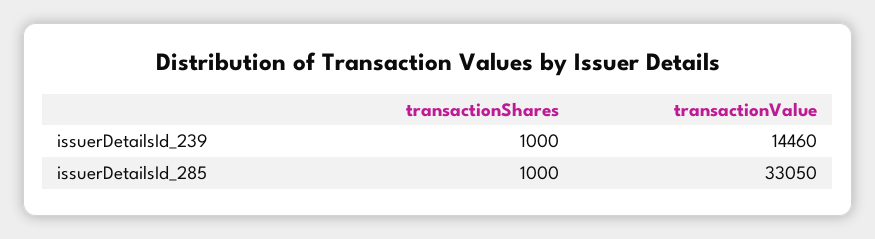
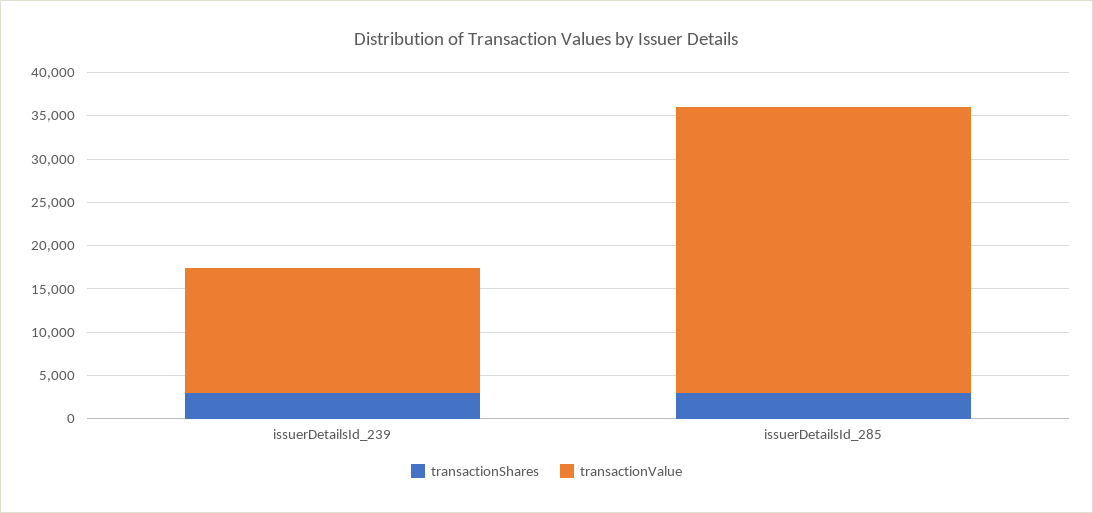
transactionShares, issuerDetailsId_239: 1000 -> 3000
transactionShares, issuerDetailsId_285: 1000 -> 3000

